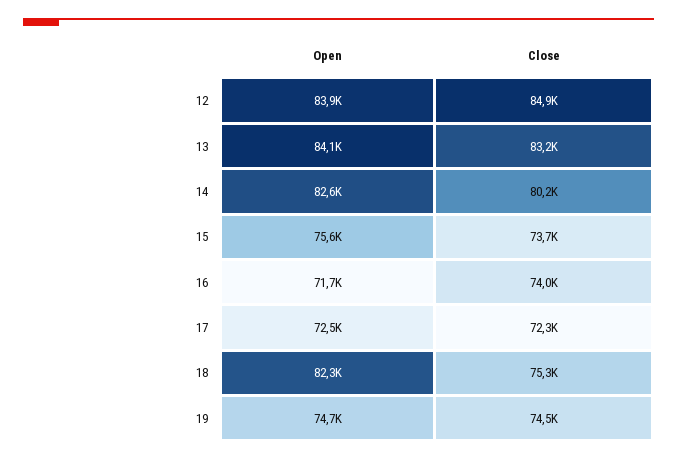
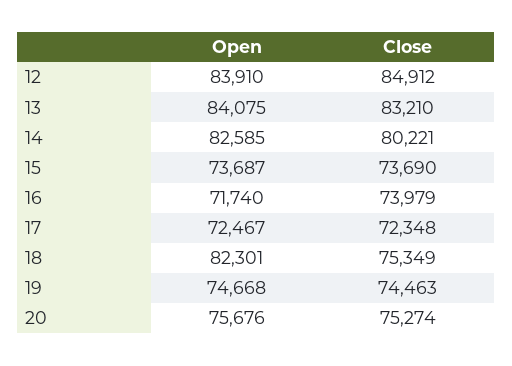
Open, 15: 75600 -> 73687
Open, 20: none -> 75676
Close, 20: none -> 75274

